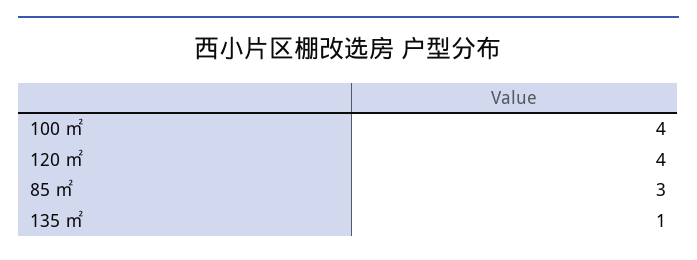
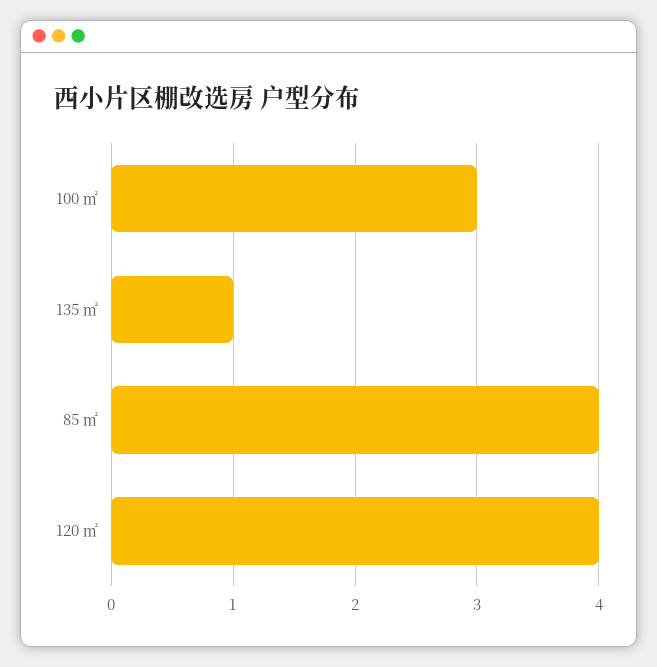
100 ㎡: 4 -> 3
85 ㎡: 3 -> 4

